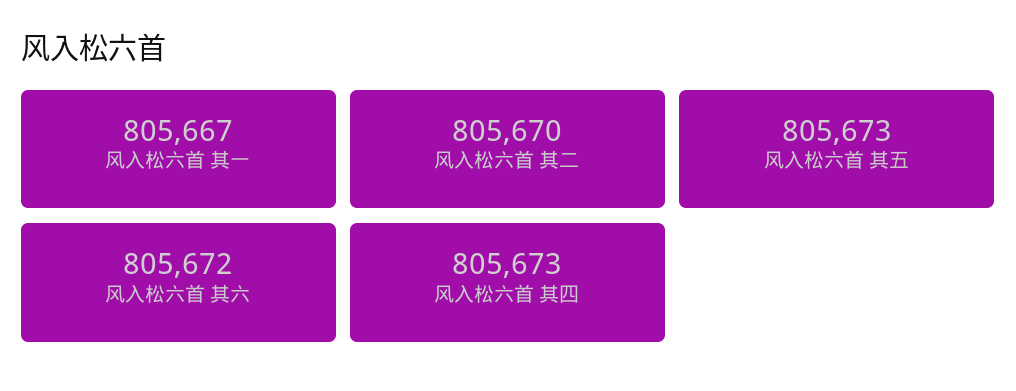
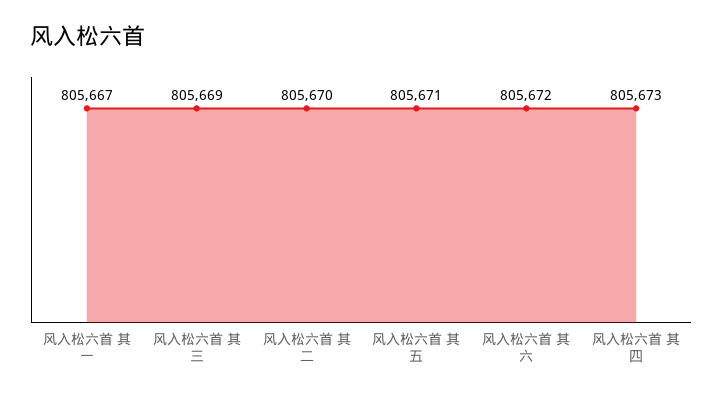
风入松六首 其五: 805673 -> 805671
风入松六首 其三: none -> 805669

